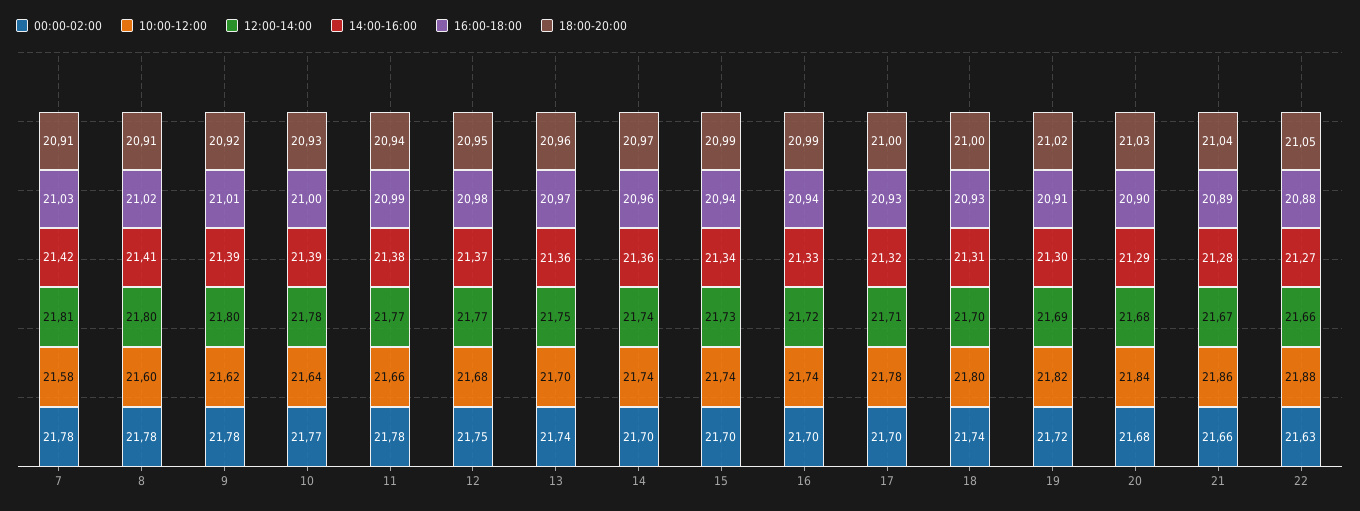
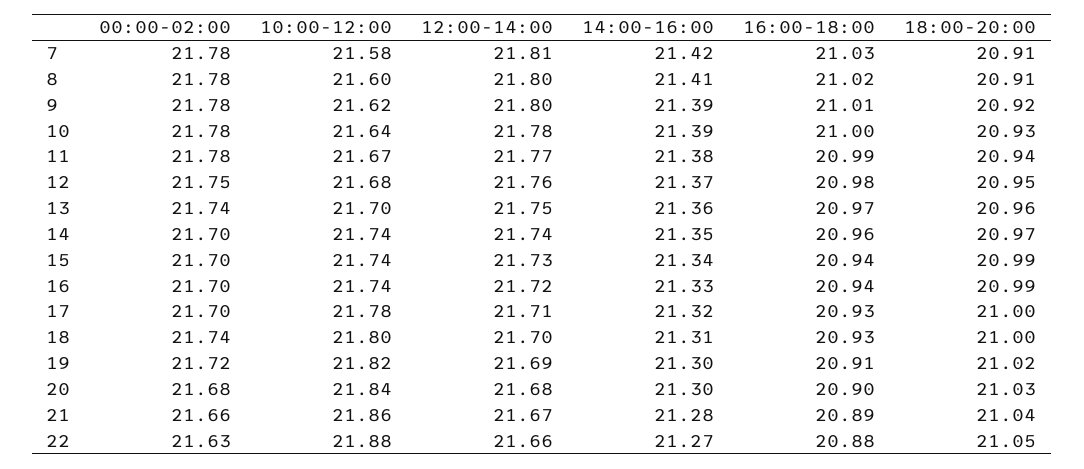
00:00-02:00, 10: 21.77 -> 21.78
10:00-12:00, 11: 21.66 -> 21.67
12:00-14:00, 12: 21.77 -> 21.76
14:00-16:00, 14: 21.36 -> 21.35
14:00-16:00, 20: 21.29 -> 21.3

